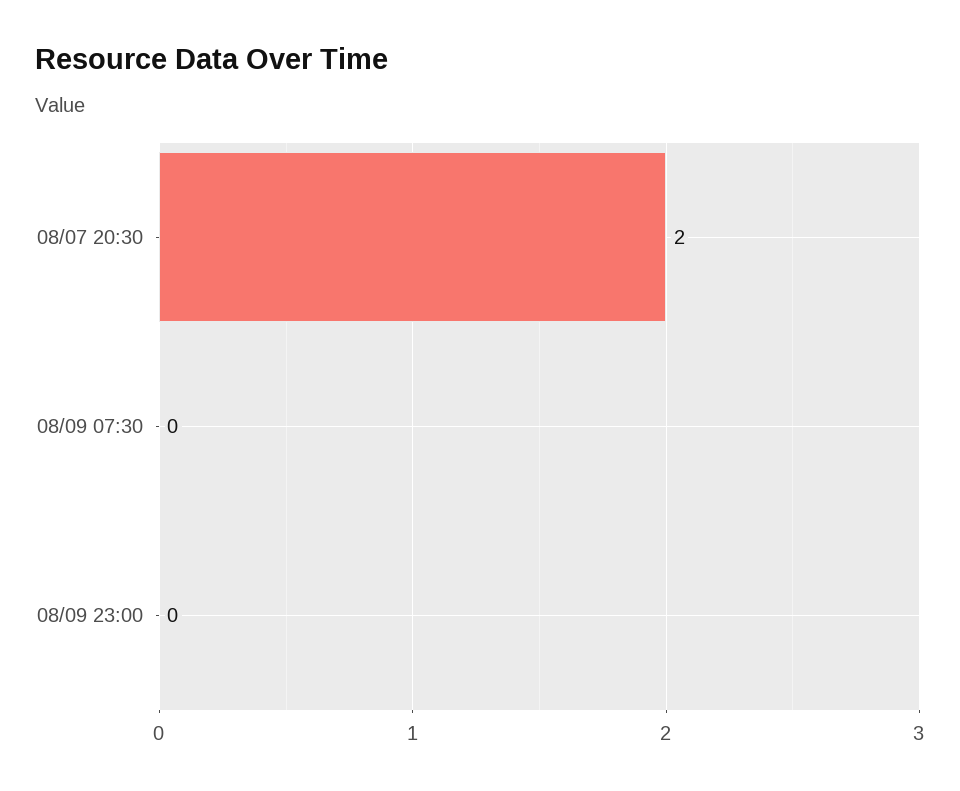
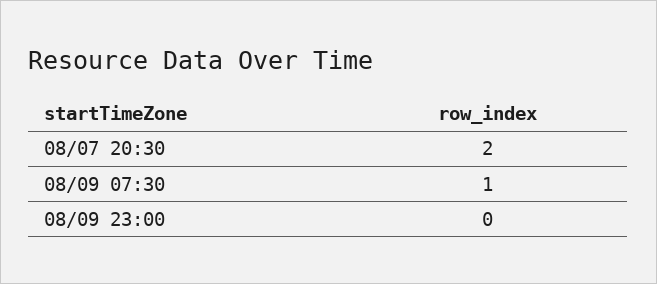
08/09 07:30: 0 -> 1

